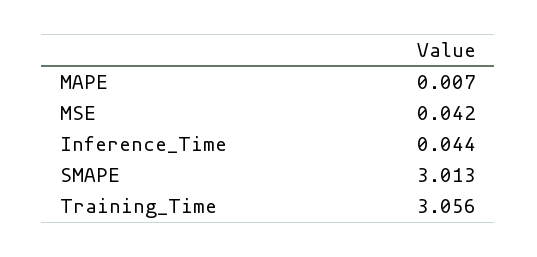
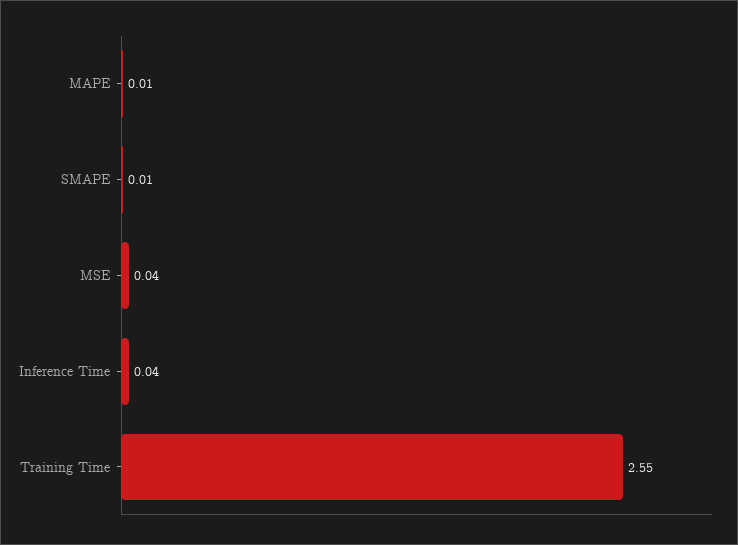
SMAPE: 3.013 -> 0.01
Training_Time: 3.056 -> 2.55

